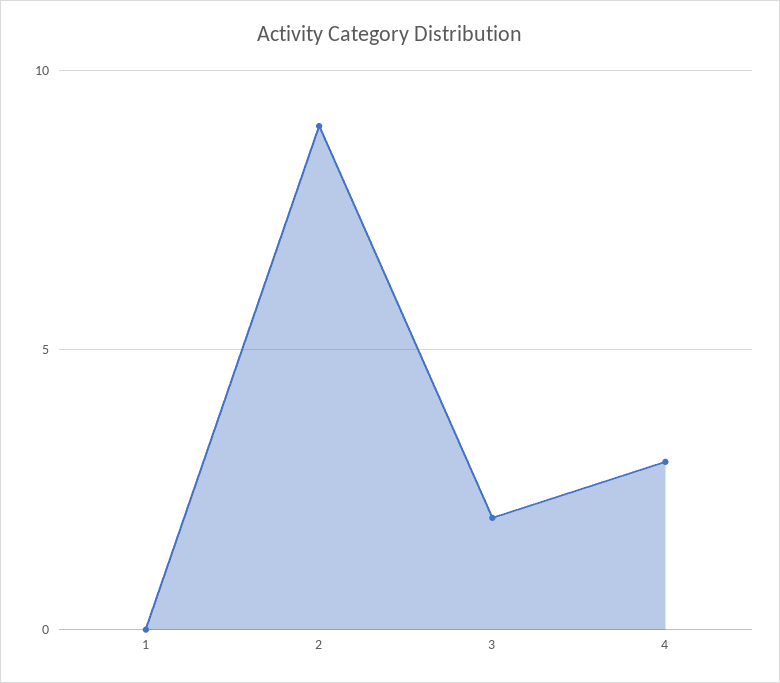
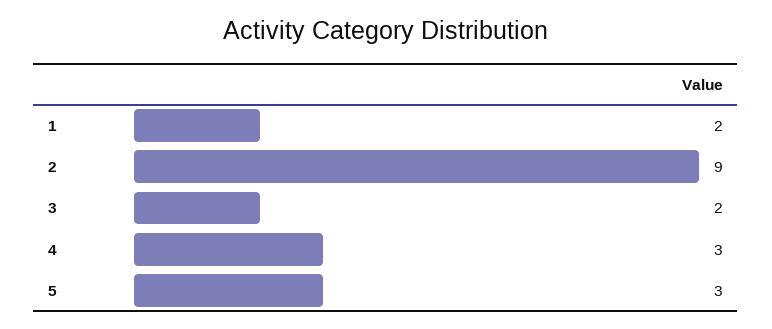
1: 0 -> 2
5: none -> 3

